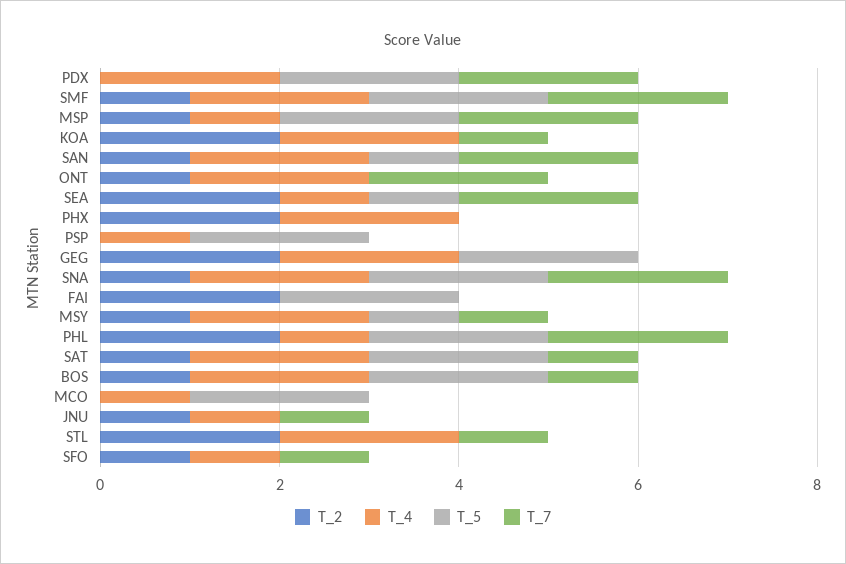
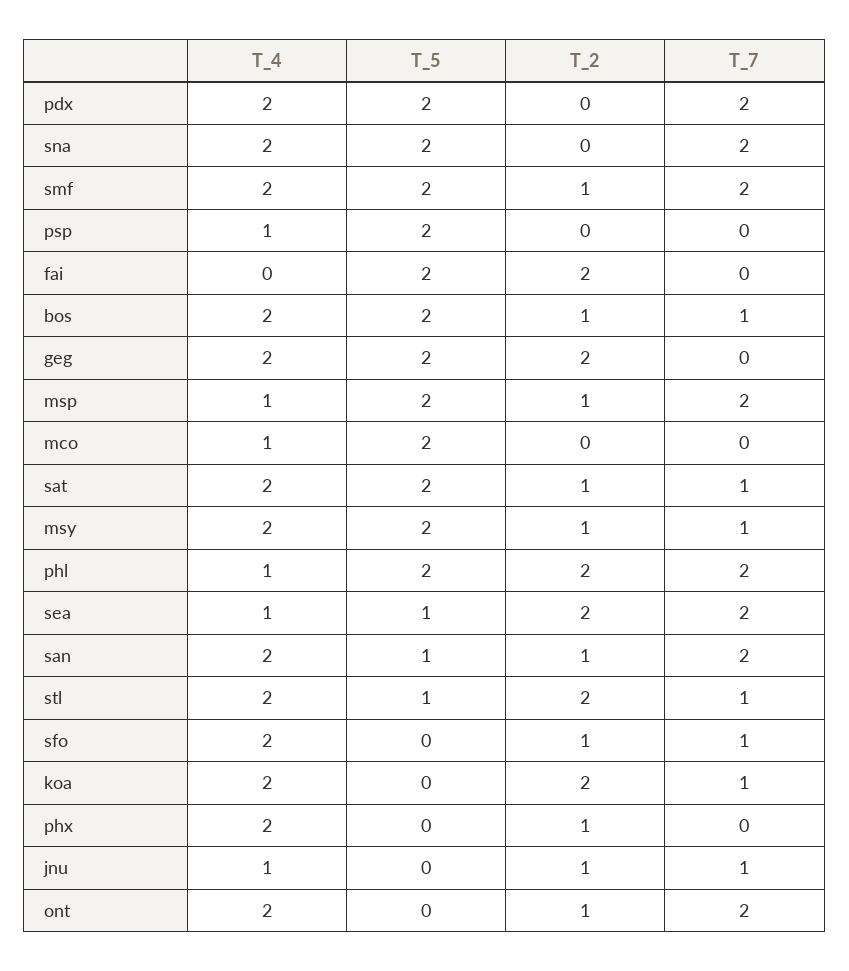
T_2, PHX: 2 -> 1
T_2, SNA: 1 -> 0
T_5, MSY: 1 -> 2
T_5, STL: 0 -> 1
T_4, SFO: 1 -> 2

